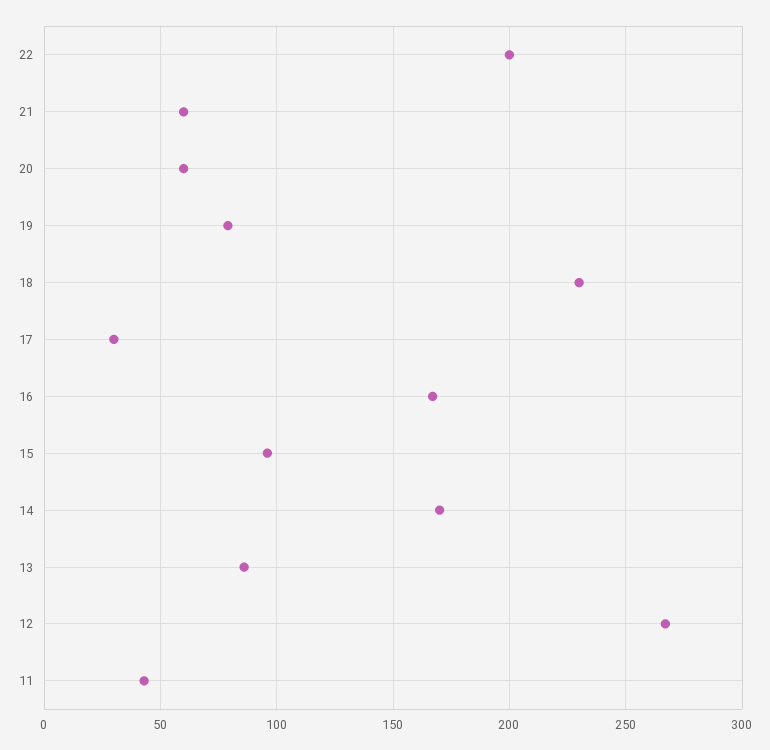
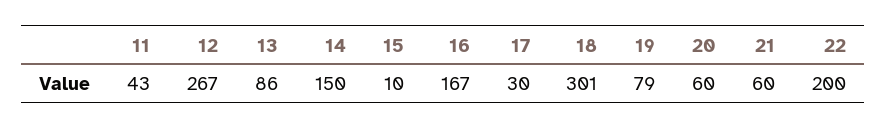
18: 230 -> 301
15: 95 -> 10
14: 170 -> 150

